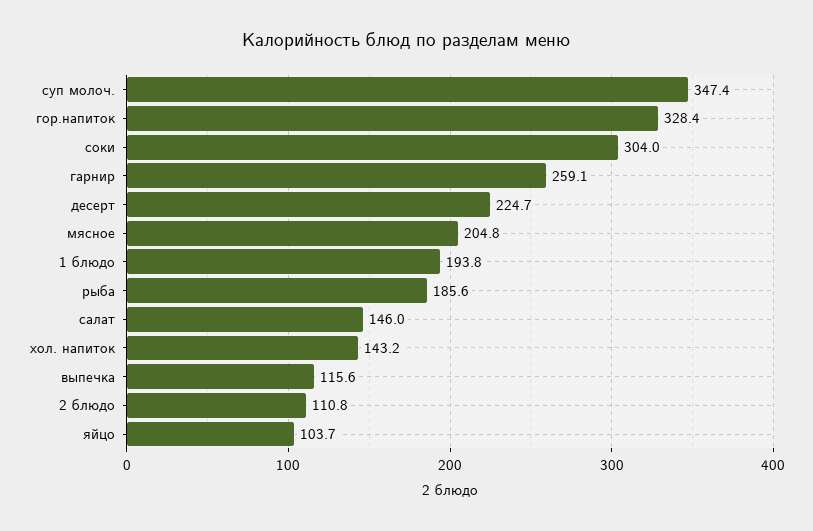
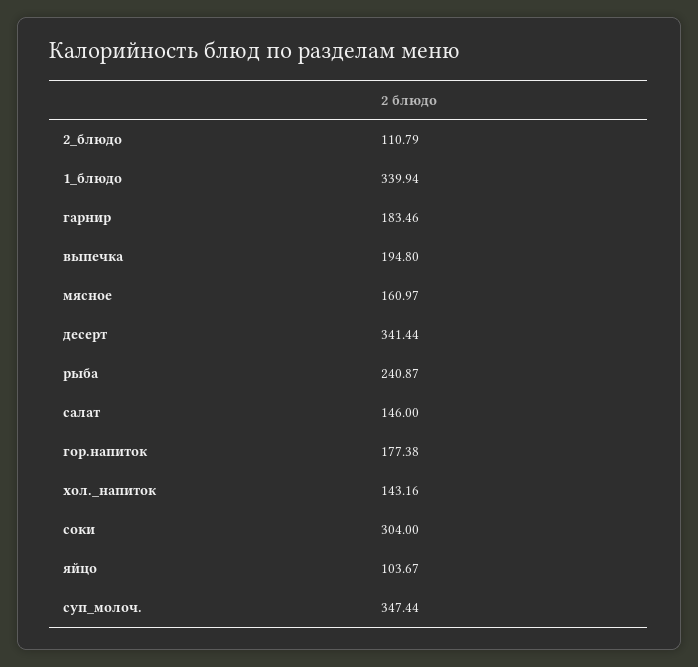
гор.напиток: 328.4 -> 177.38
гарнир: 259.1 -> 183.46
десерт: 224.7 -> 341.44
мясное: 204.8 -> 160.97
1 блюдо: 193.8 -> 339.94
рыба: 185.6 -> 240.87
выпечка: 115.6 -> 194.8

